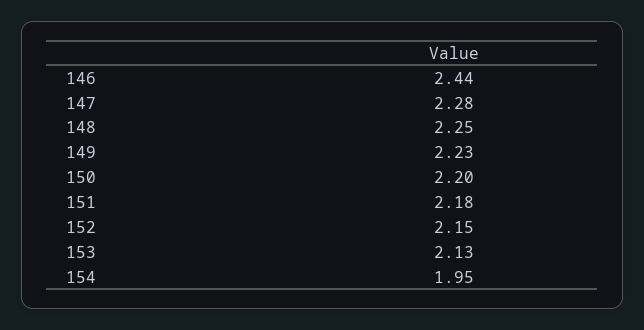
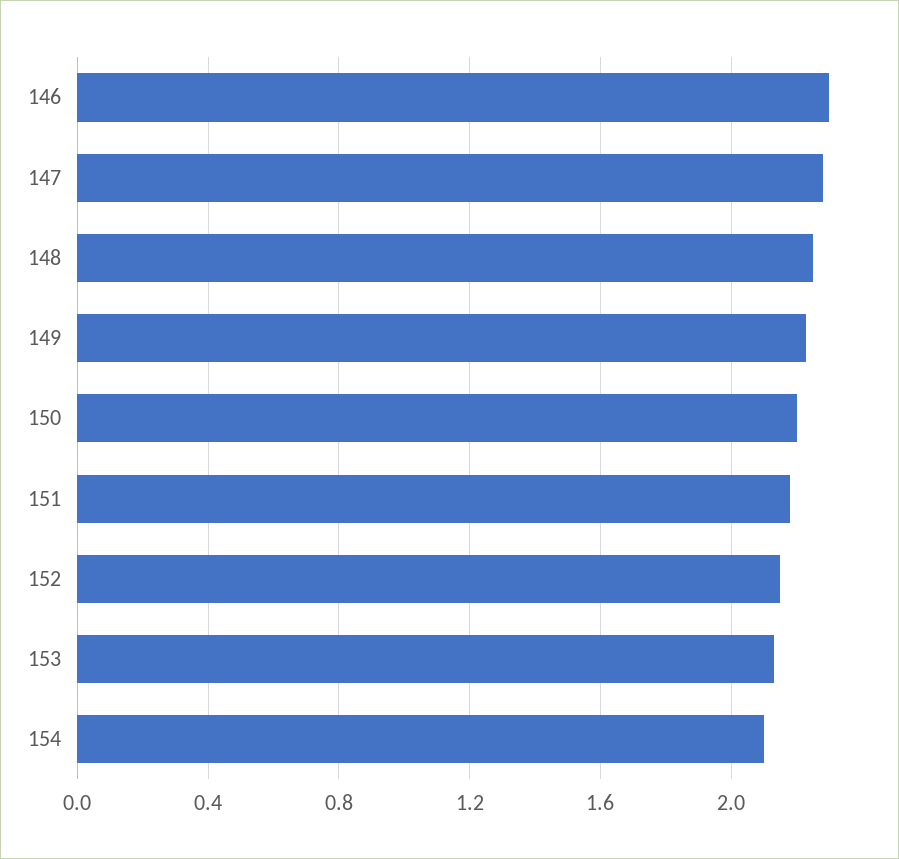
146: 2.44 -> 2.3
154: 1.95 -> 2.1

